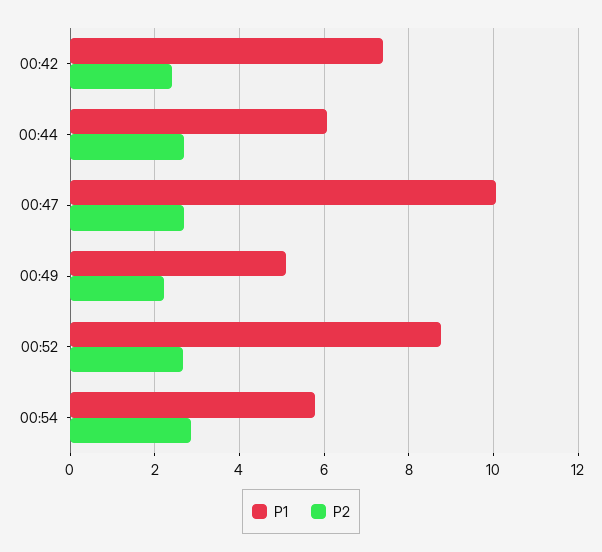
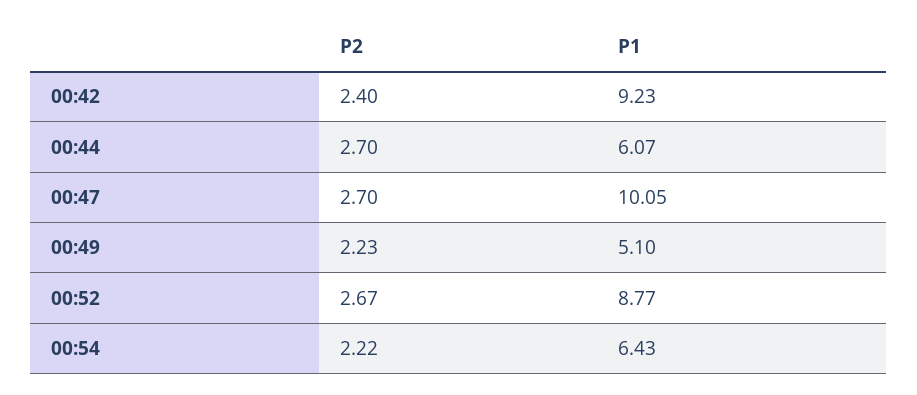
P1, 00:42: 7.4 -> 9.23
P1, 00:54: 5.8 -> 6.43
P2, 00:54: 2.8 -> 2.22

